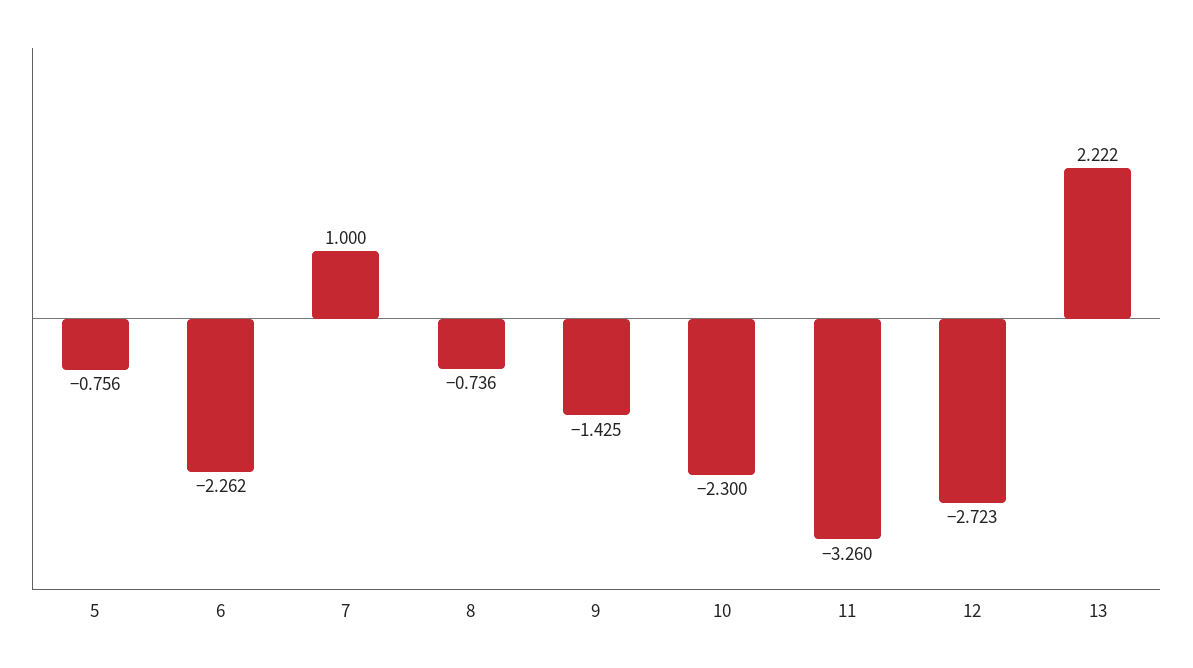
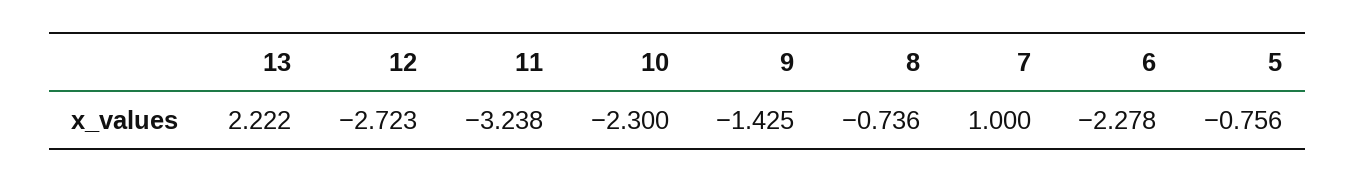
6: -2.262 -> -2.278
11: -3.26 -> -3.238

